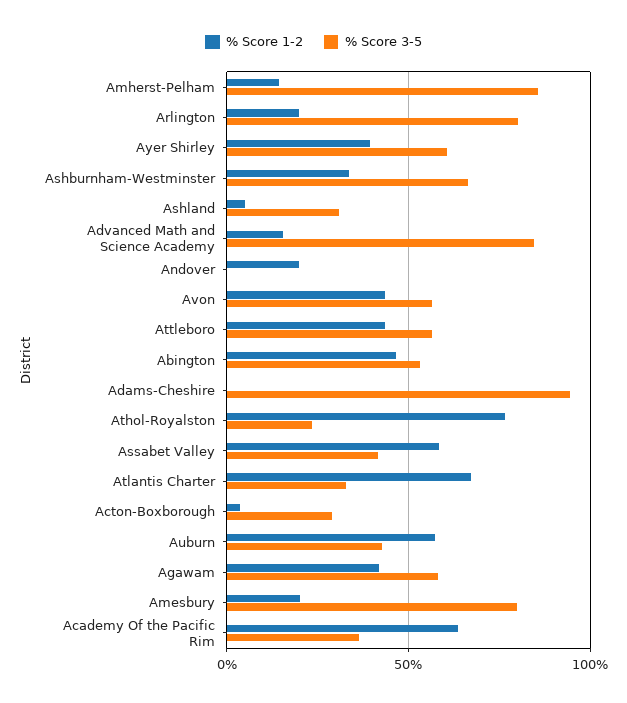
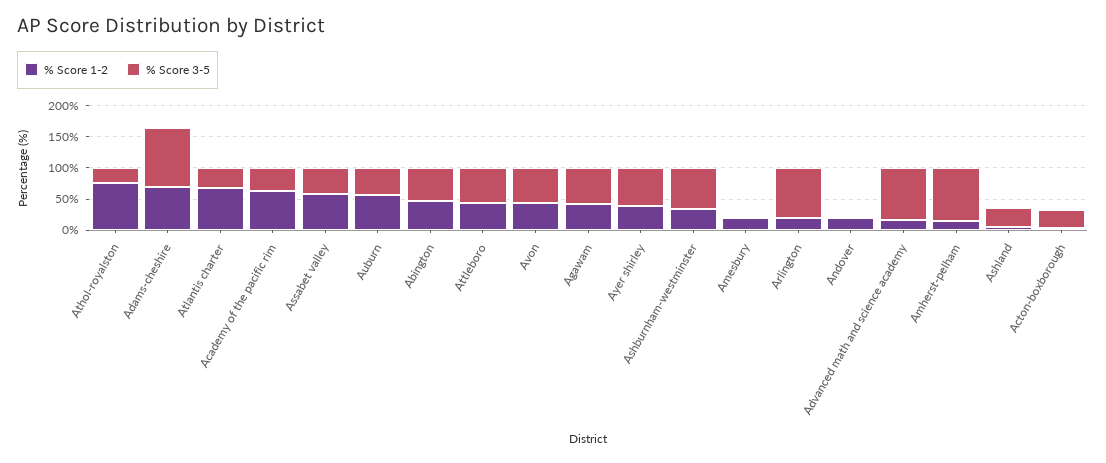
% Score 1-2, Adams-Cheshire: 0 -> 75
% Score 3-5, Amesbury: 80 -> 0

